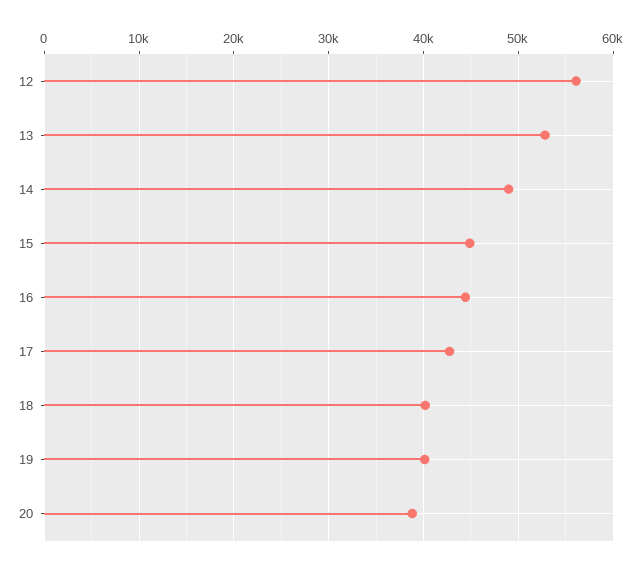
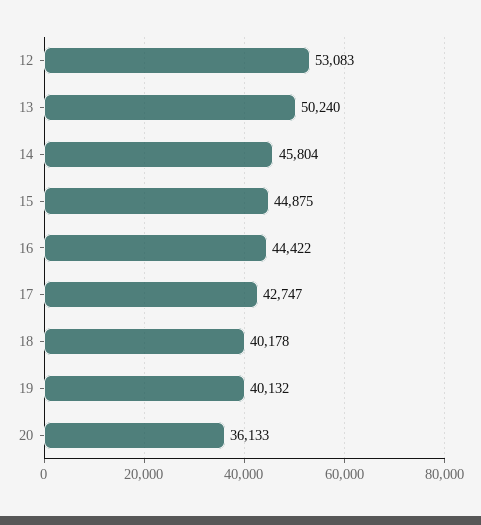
12: 56000 -> 53083
13: 53000 -> 50240
14: 49000 -> 45804
20: 39000 -> 36133

